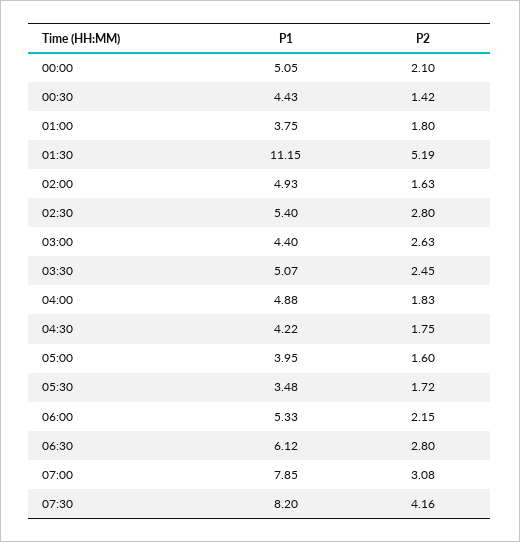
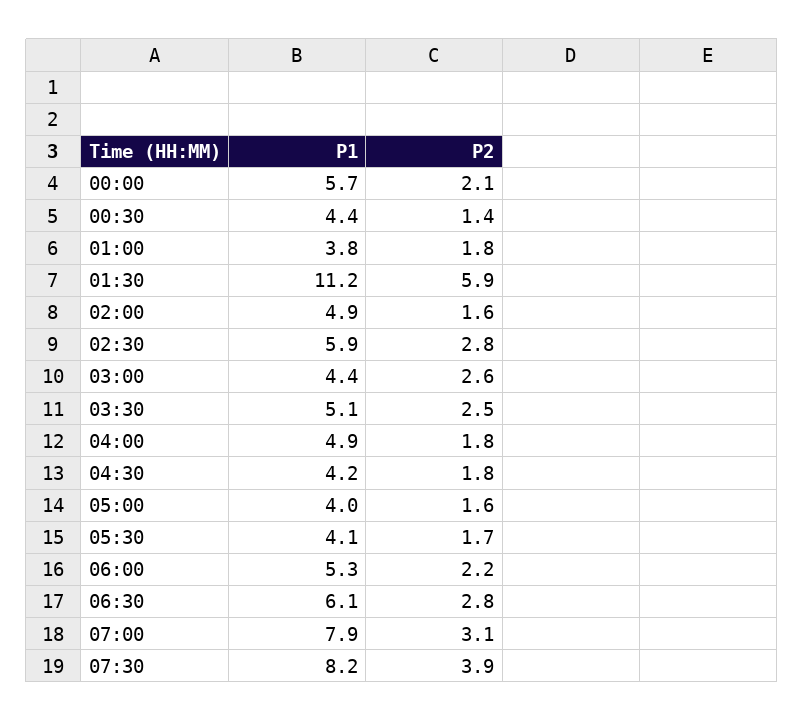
P1, 00:00: 5.05 -> 5.7
P2, 01:30: 5.19 -> 5.9
P1, 02:30: 5.4 -> 5.9
P1, 05:30: 3.48 -> 4.1
P2, 07:30: 4.16 -> 3.9

